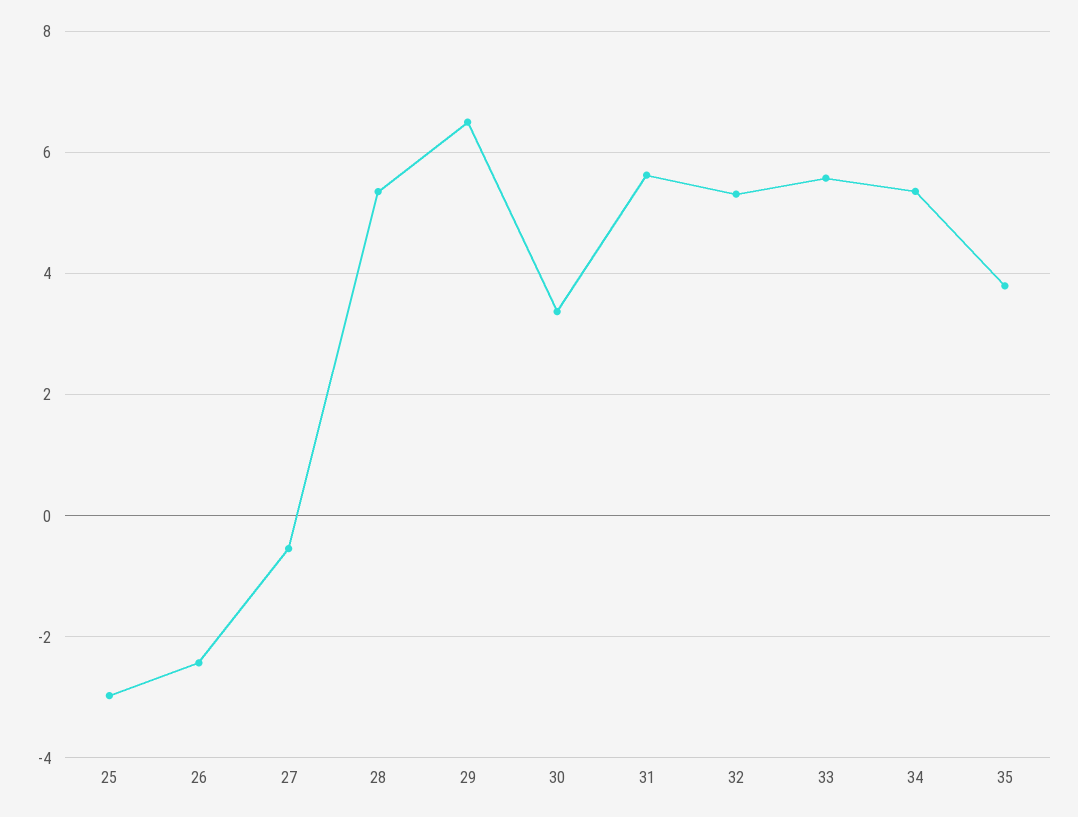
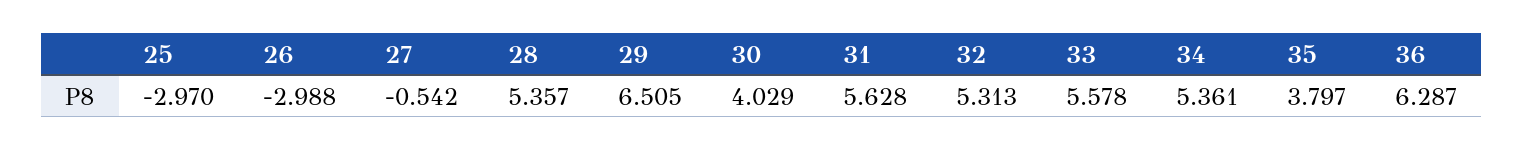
26: -2.4 -> -2.988
30: 3.4 -> 4.029
36: none -> 6.287

